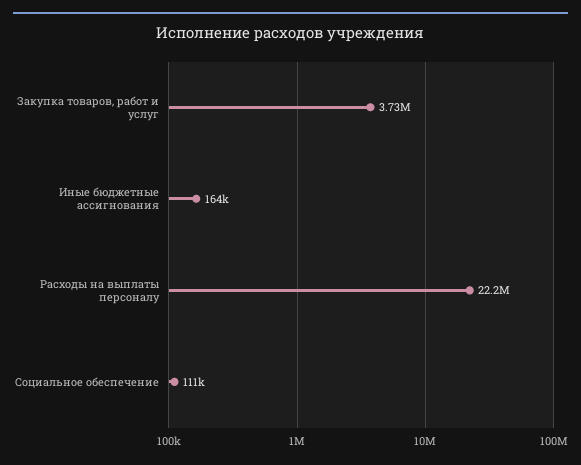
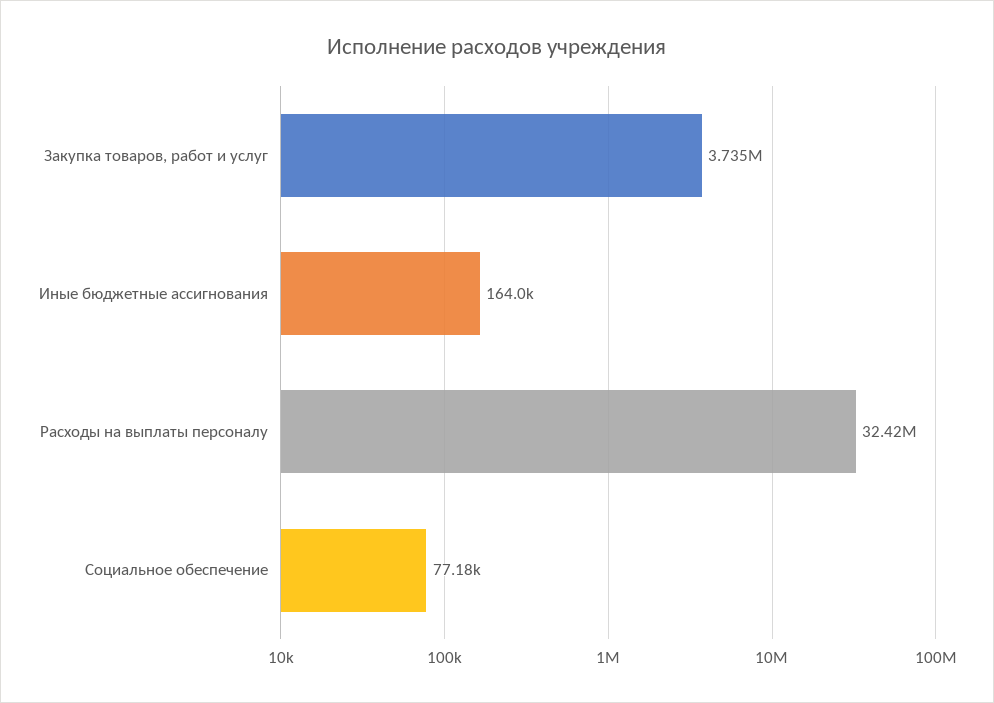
Расходы на выплаты персоналу: 22200000 -> 32420000
Социальное обеспечение: 111000 -> 77180

